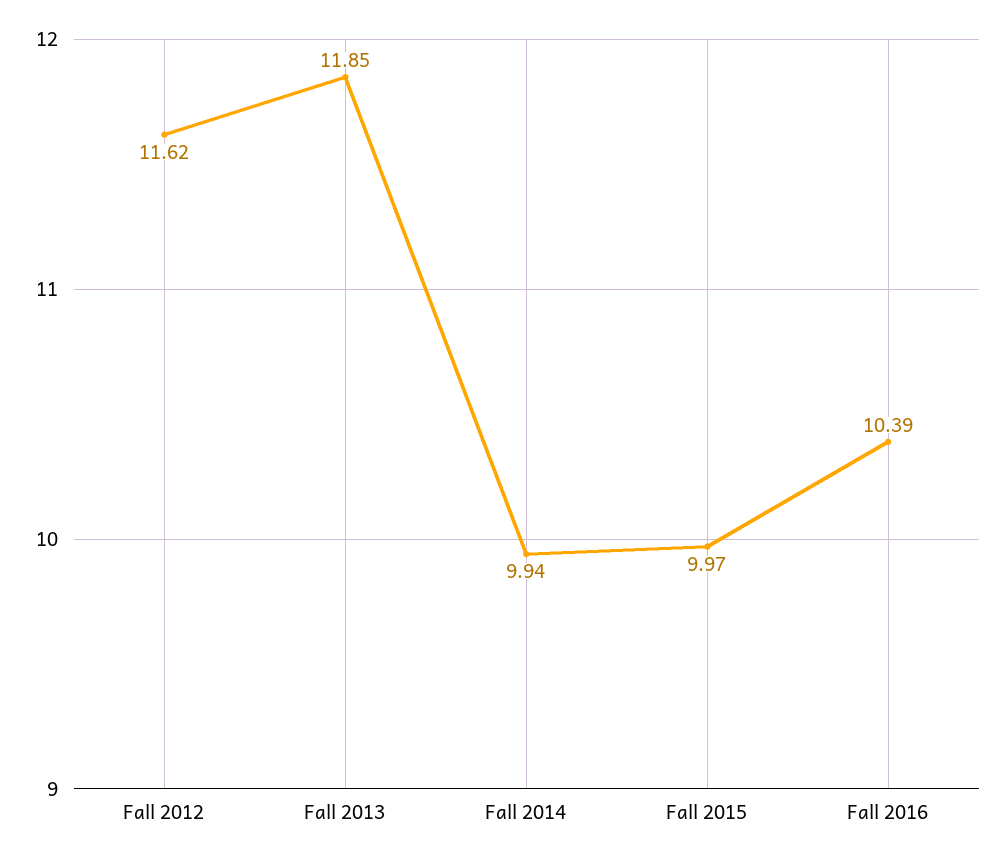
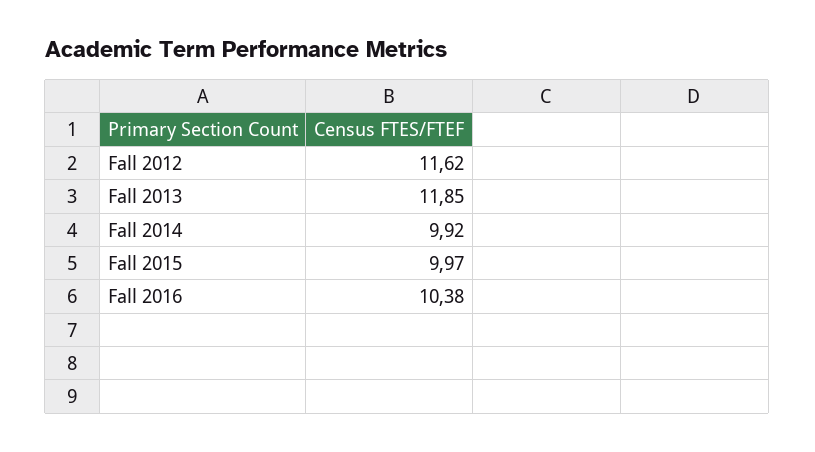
Fall 2014: 9.94 -> 9.92
Fall 2016: 10.39 -> 10.38

